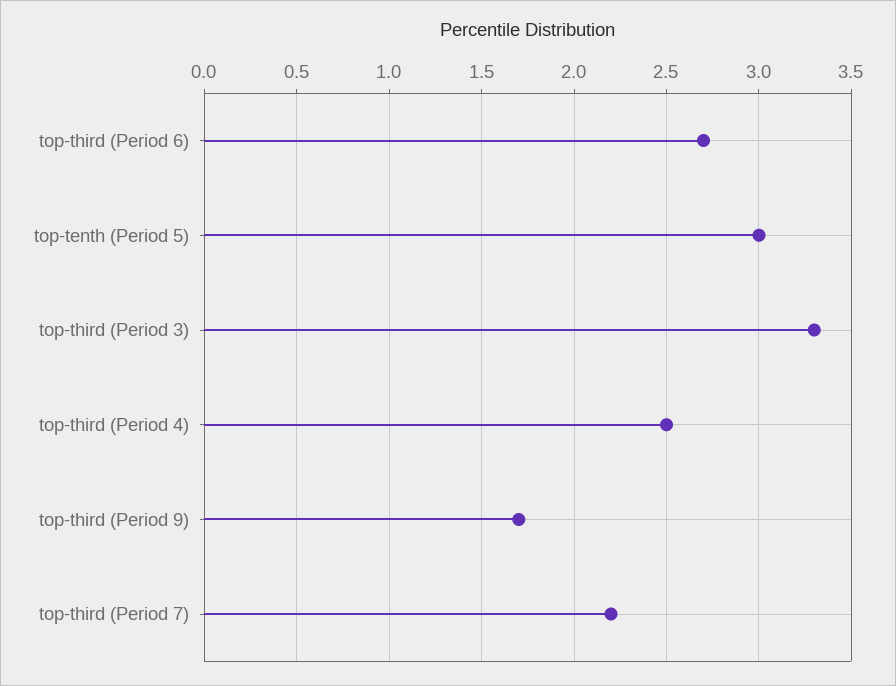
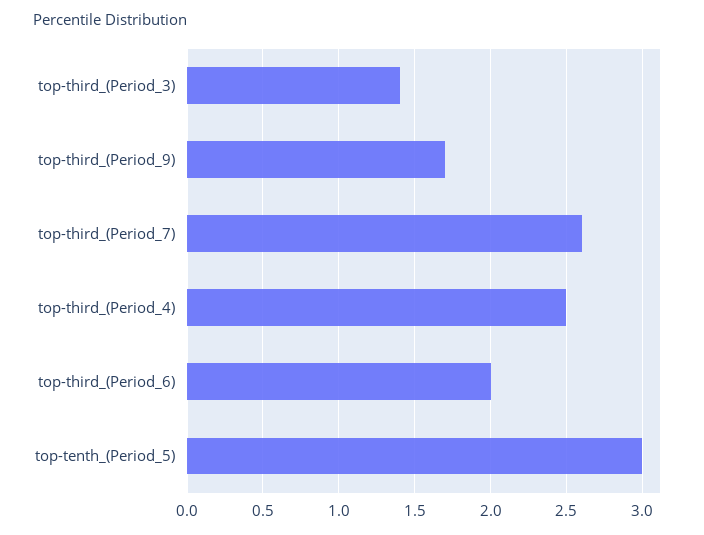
top-third (Period 6): 2.7 -> 2
top-third (Period 3): 3.3 -> 1.4
top-third (Period 7): 2.2 -> 2.6

